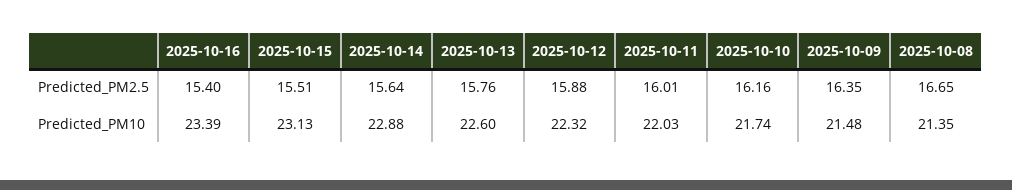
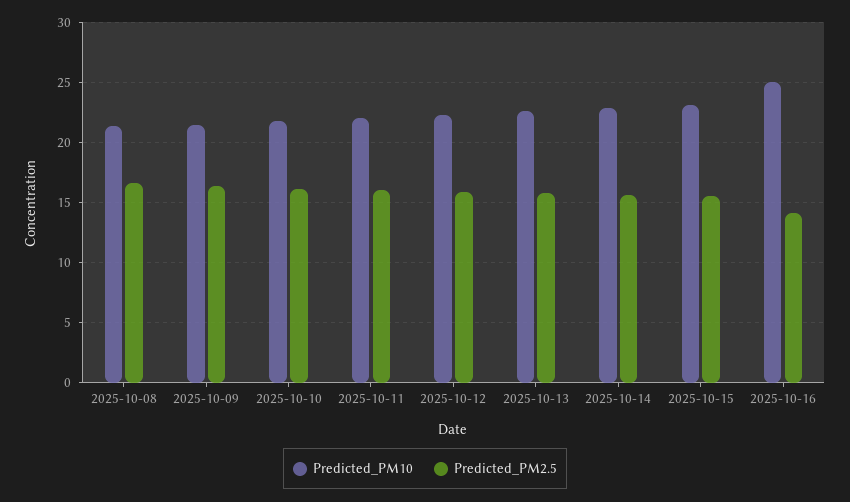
Predicted_PM2.5, 2025-10-16: 15.4 -> 14
Predicted_PM10, 2025-10-16: 23.39 -> 25

